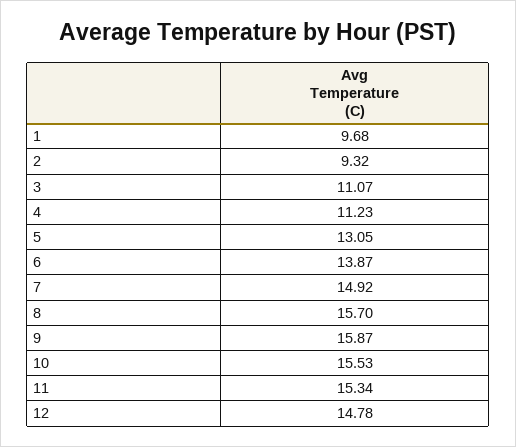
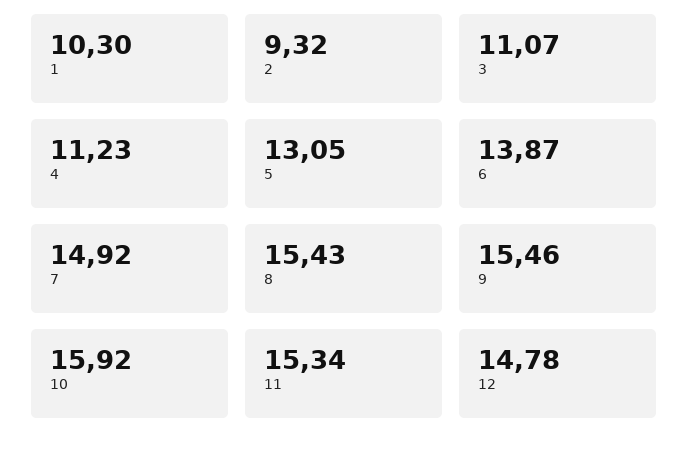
1: 9.68 -> 10.3
8: 15.7 -> 15.43
9: 15.87 -> 15.46
10: 15.53 -> 15.92

